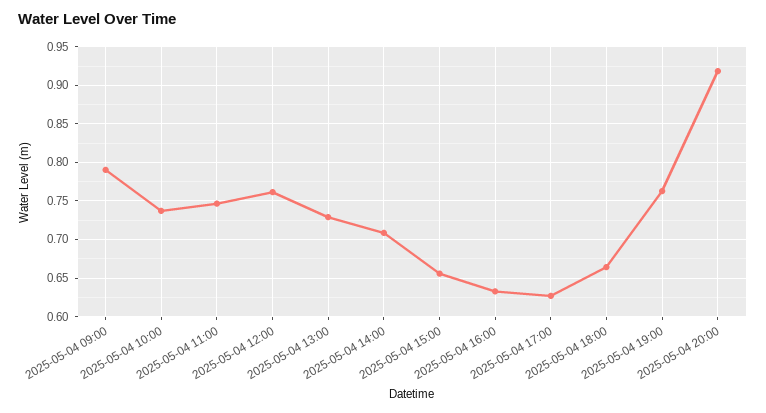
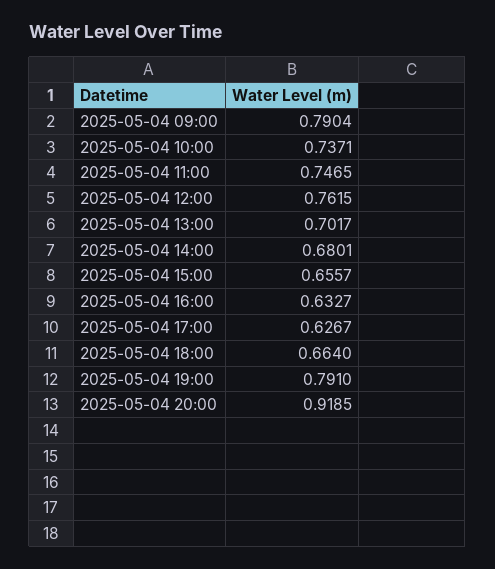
2025-05-04 13:00: 0.73 -> 0.7017
2025-05-04 14:00: 0.71 -> 0.6801
2025-05-04 19:00: 0.76 -> 0.791

